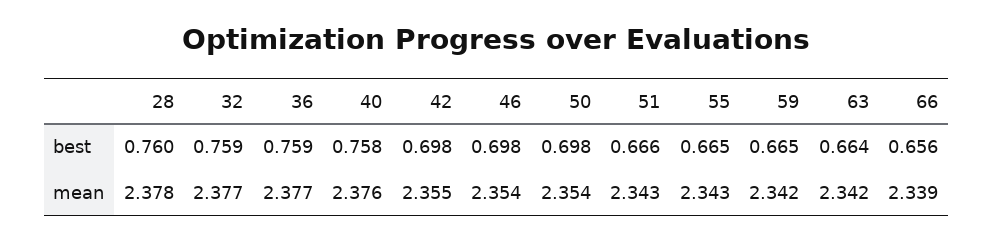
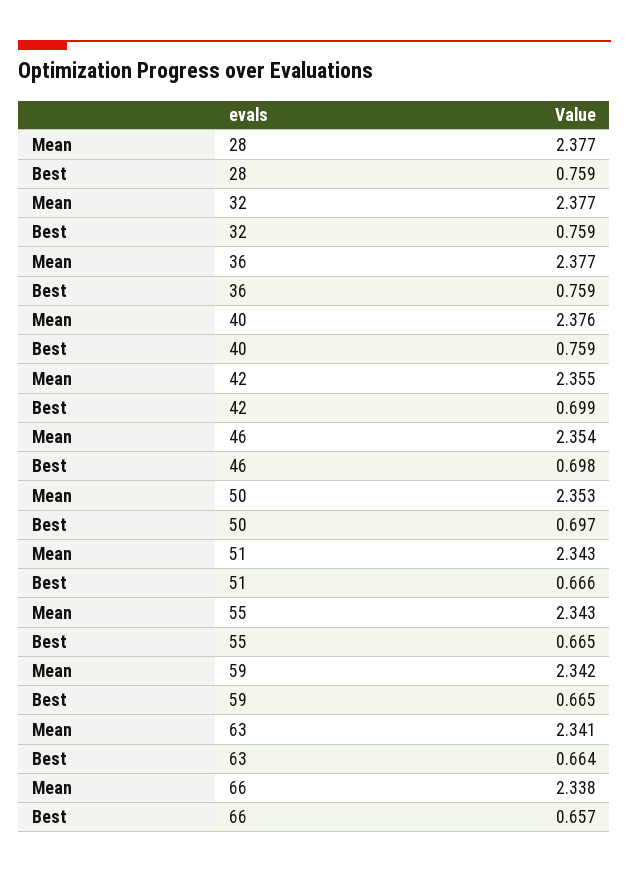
28, best: 0.76 -> 0.759
40, best: 0.758 -> 0.759
42, best: 0.698 -> 0.699
50, best: 0.698 -> 0.697
66, best: 0.656 -> 0.657
28, mean: 2.378 -> 2.377
50, mean: 2.354 -> 2.353
63, mean: 2.342 -> 2.341
66, mean: 2.339 -> 2.338

